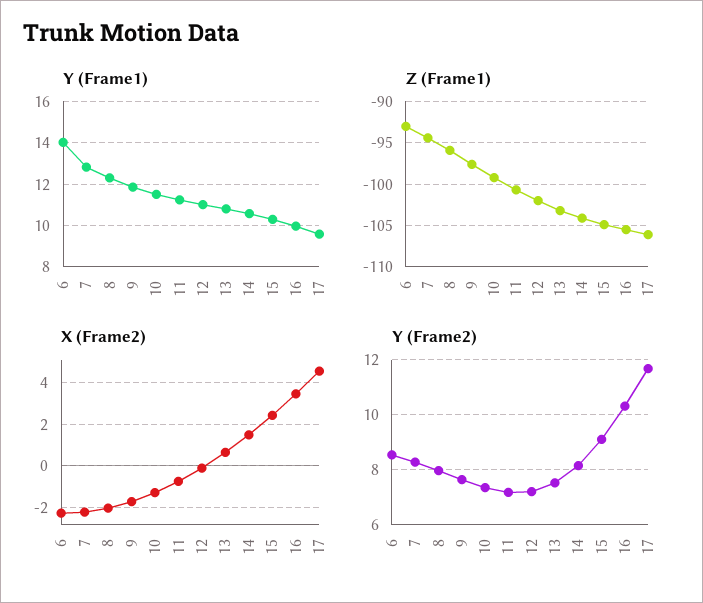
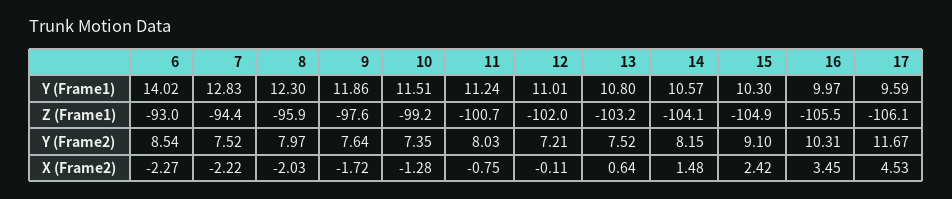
Y (Frame2), 7: 8.25 -> 7.52
Y (Frame2), 11: 7.25 -> 8.03

